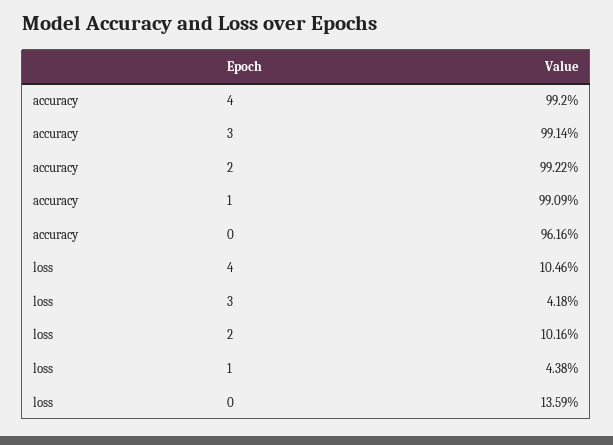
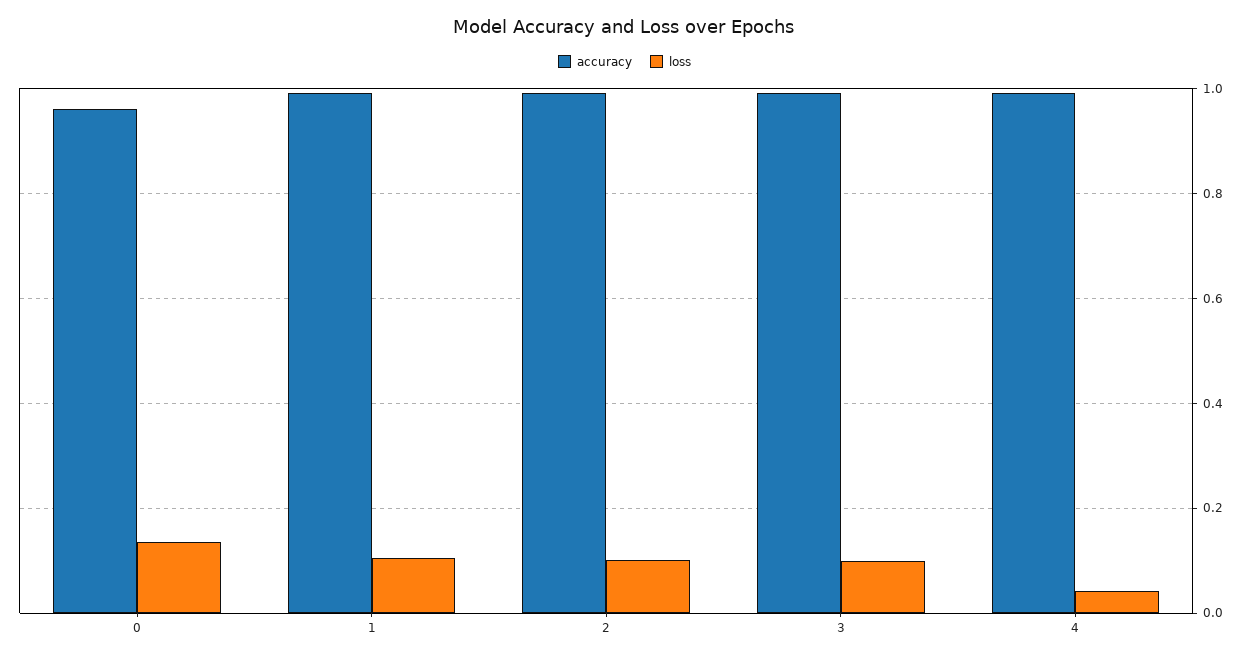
loss, 4: 0.1046 -> 0.04
loss, 3: 0.0418 -> 0.1
loss, 1: 0.0438 -> 0.1

